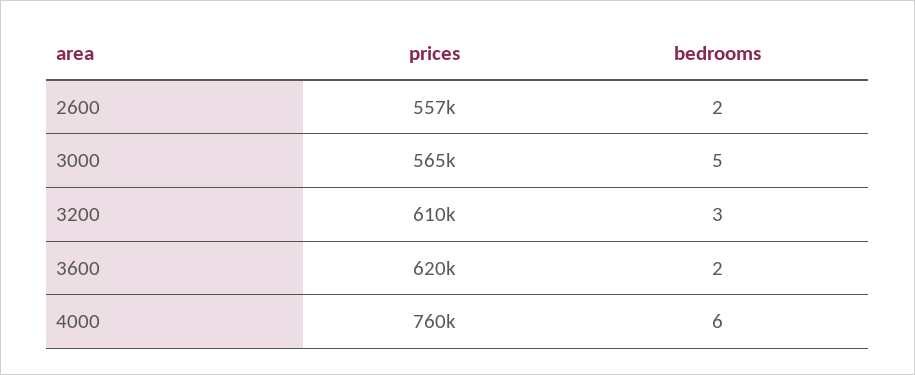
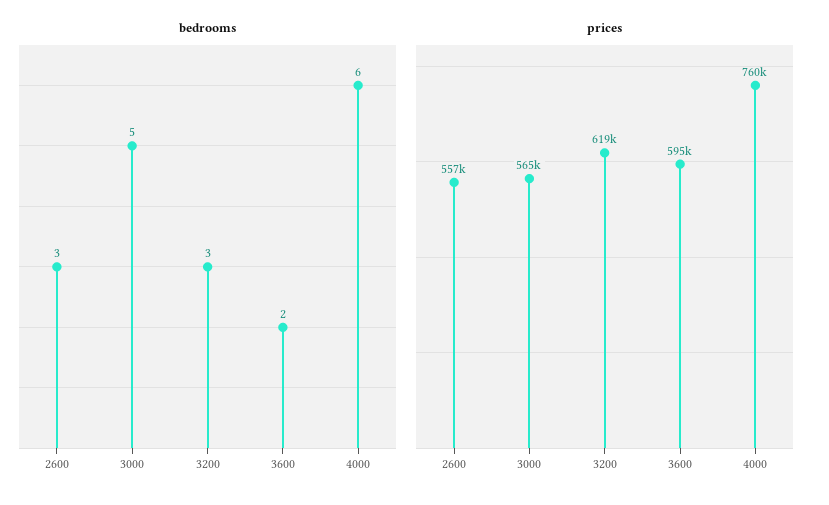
bedrooms, 2600: 2 -> 3
prices, 3200: 610000 -> 619000
prices, 3600: 620000 -> 595000

